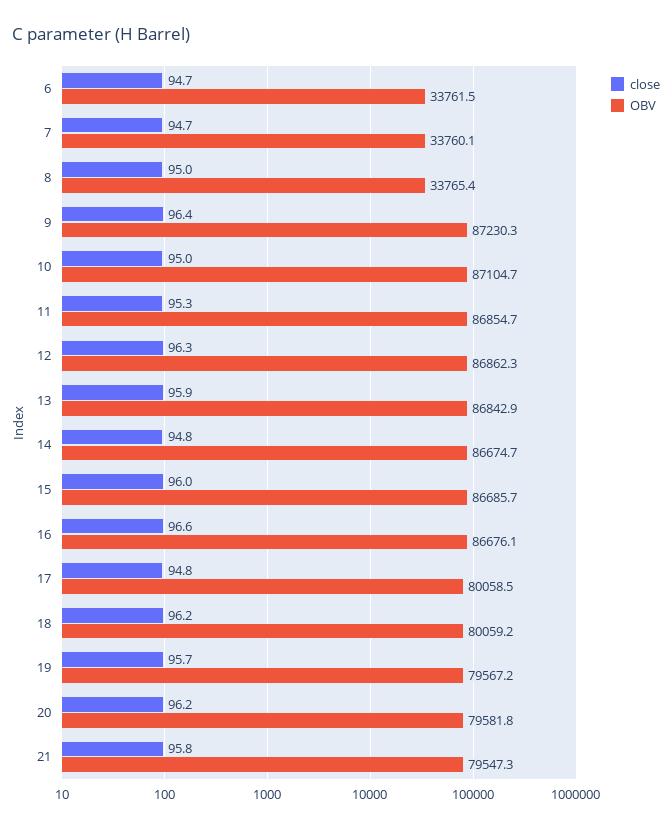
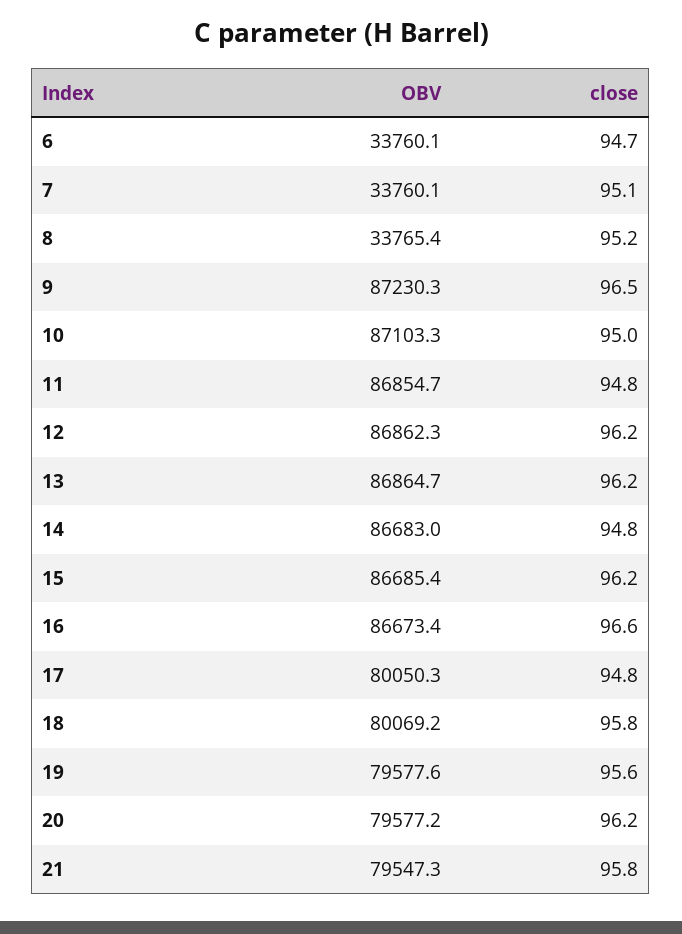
OBV, 6: 33761.5 -> 33760.1
close, 7: 94.7 -> 95.1
close, 8: 95 -> 95.2
close, 9: 96.4 -> 96.5
OBV, 10: 87104.7 -> 87103.3
close, 11: 95.3 -> 94.8
close, 12: 96.3 -> 96.2
close, 13: 95.9 -> 96.2
OBV, 13: 86842.9 -> 86864.7
OBV, 14: 86674.7 -> 86683
close, 15: 96 -> 96.2
OBV, 15: 86685.7 -> 86685.4
OBV, 16: 86676.1 -> 86673.4
OBV, 17: 80058.5 -> 80050.3
close, 18: 96.2 -> 95.8
OBV, 18: 80059.2 -> 80069.2
close, 19: 95.7 -> 95.6
OBV, 19: 79567.2 -> 79577.6
OBV, 20: 79581.8 -> 79577.2

